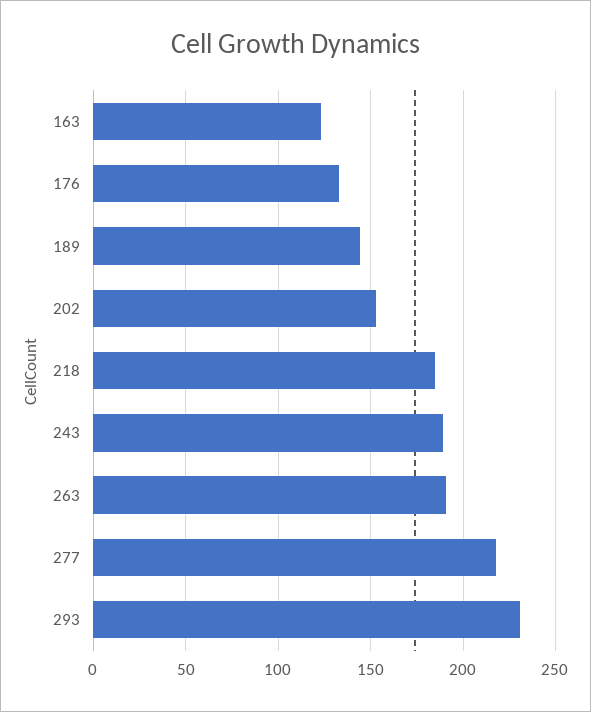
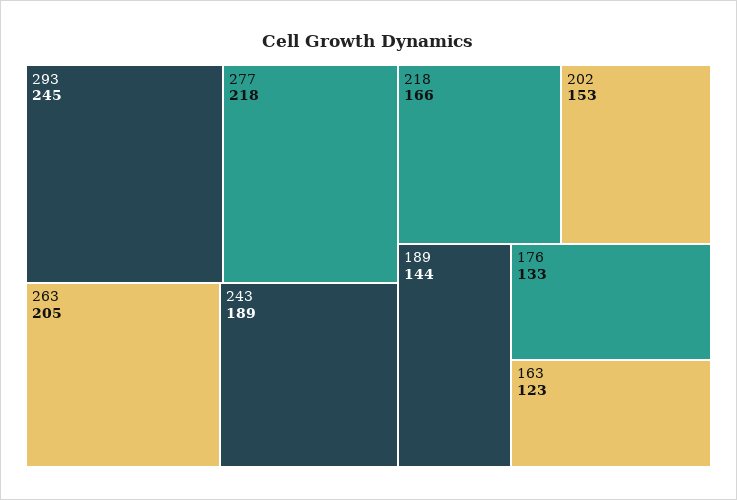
218: 185 -> 166
263: 190 -> 205
293: 230 -> 245

